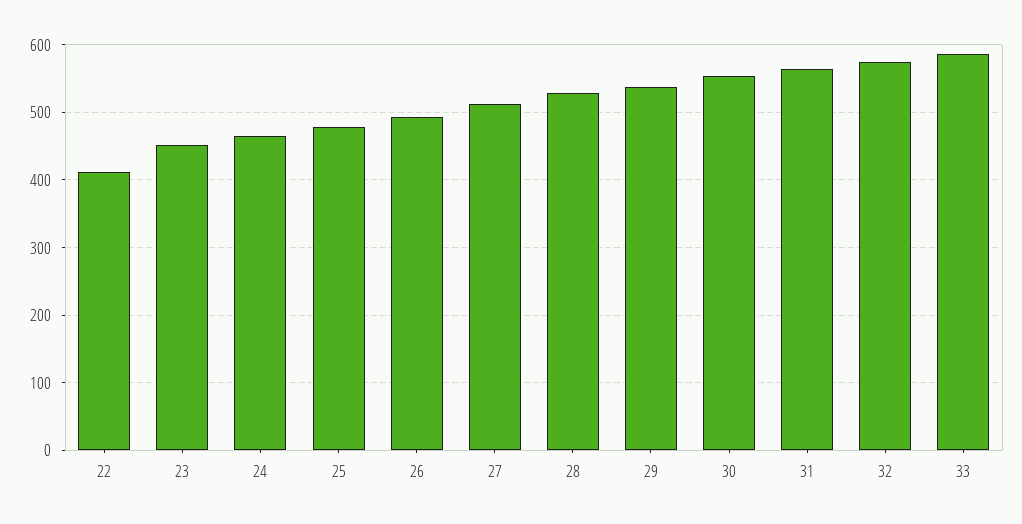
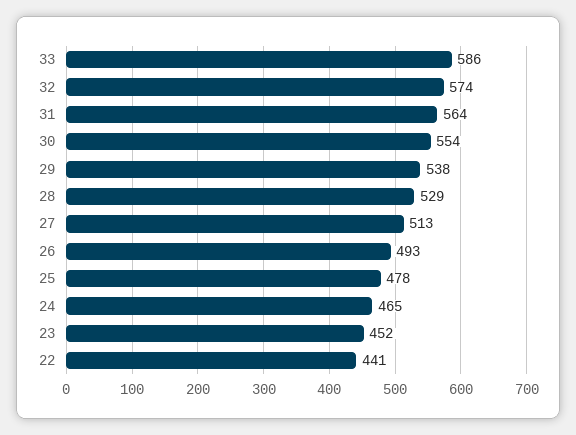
22: 410 -> 441

